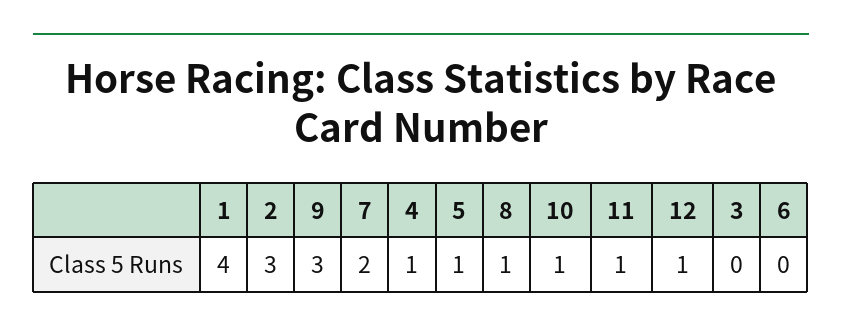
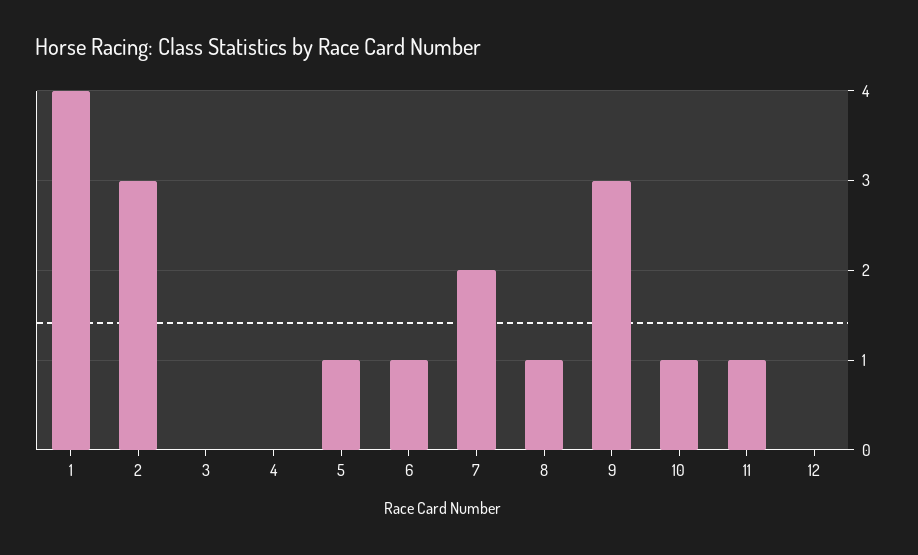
4: 1 -> 0
12: 1 -> 0
6: 0 -> 1

